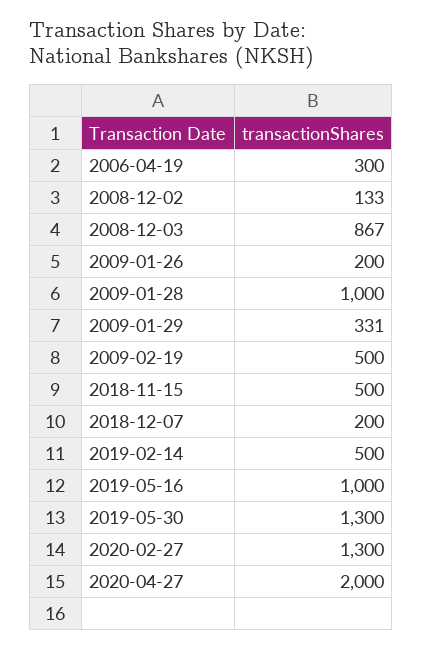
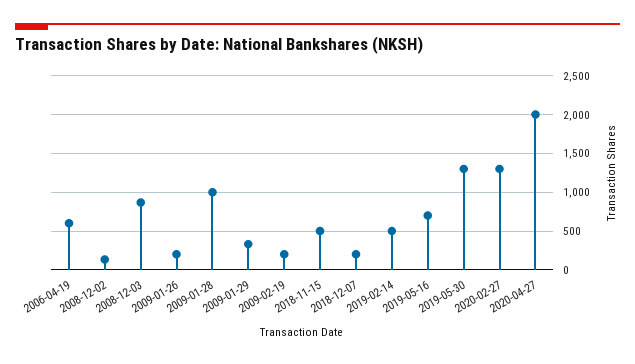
2006-04-19: 300 -> 600
2009-02-19: 500 -> 200
2019-05-16: 1000 -> 700

